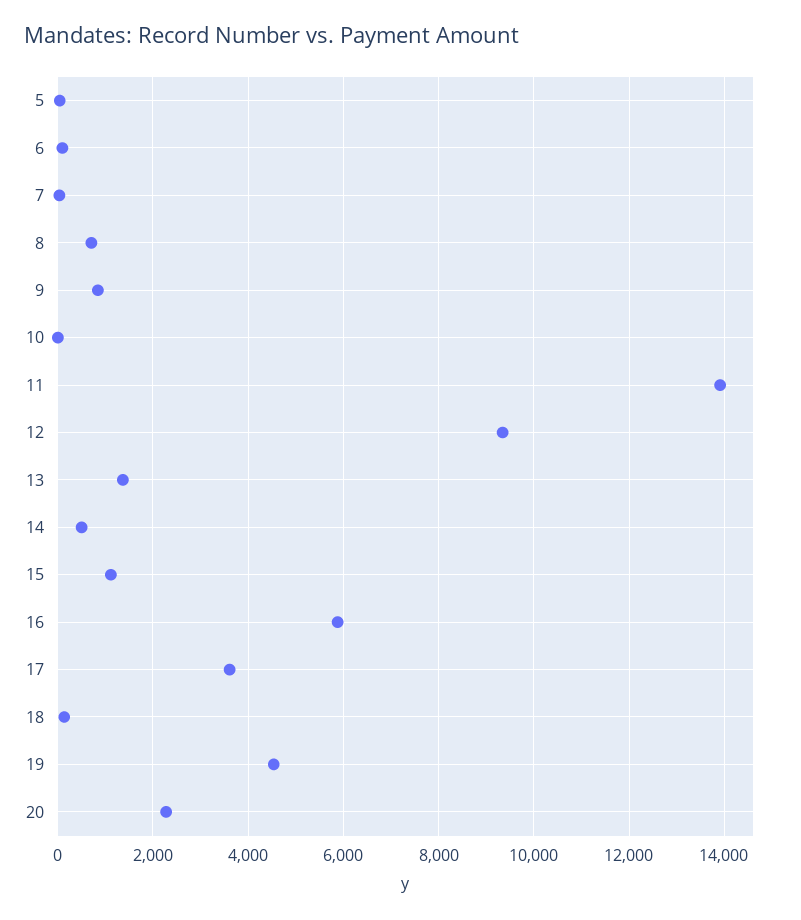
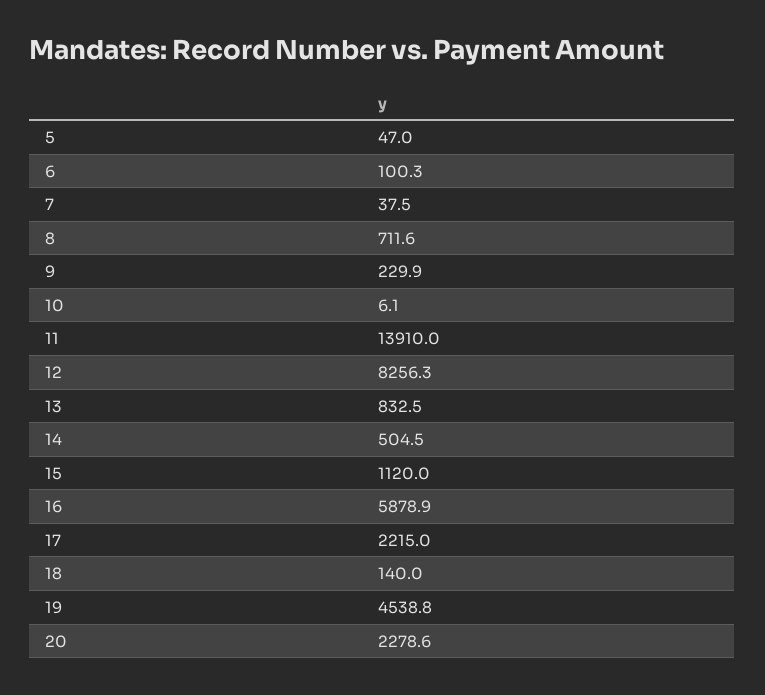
9: 800 -> 229.9
12: 9400 -> 8256.3
13: 1400 -> 832.5
17: 3600 -> 2215

